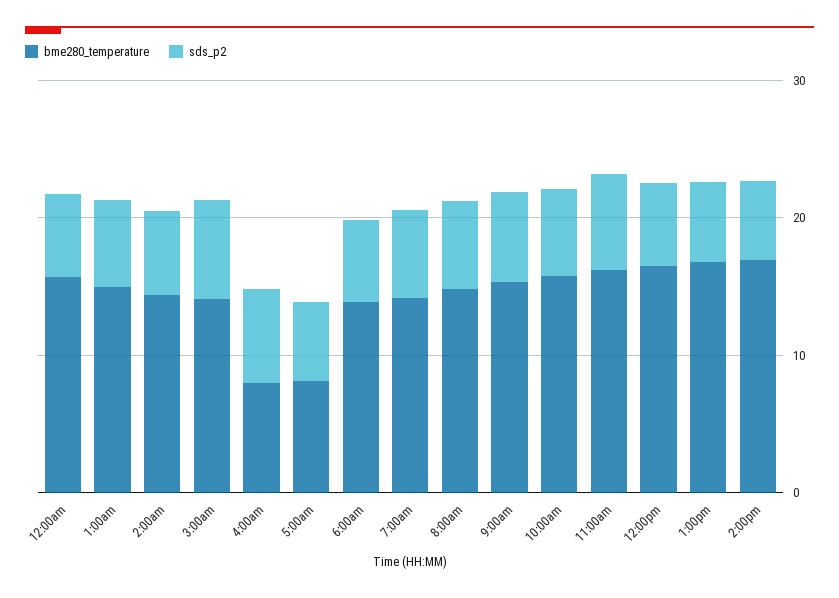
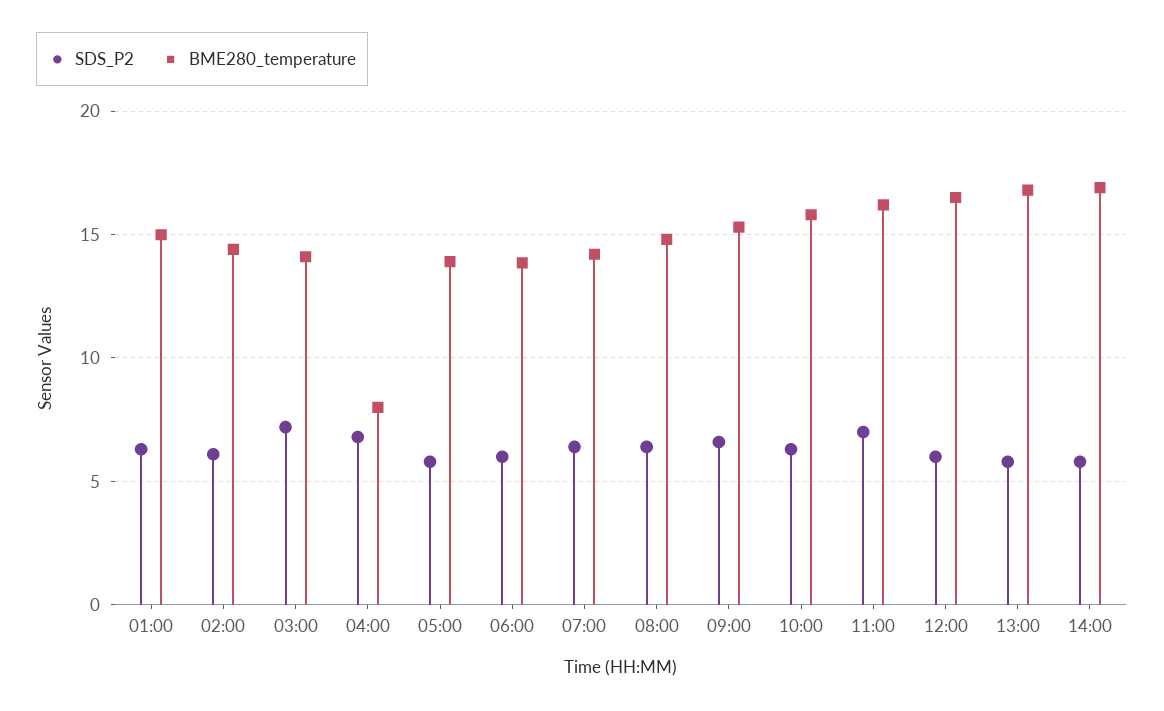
bme280_temperature, 12:00am: 16 -> none
sds_p2, 12:00am: 6 -> none
bme280_temperature, 5:00am: 8 -> 14

